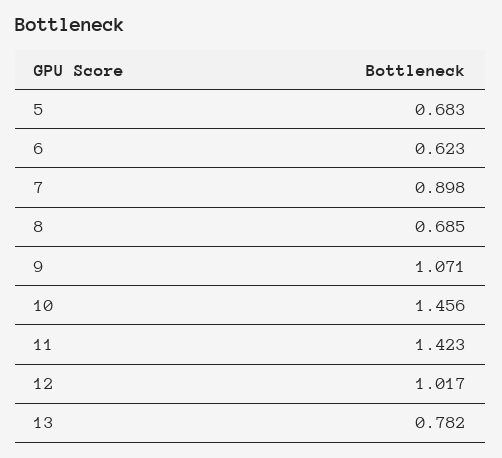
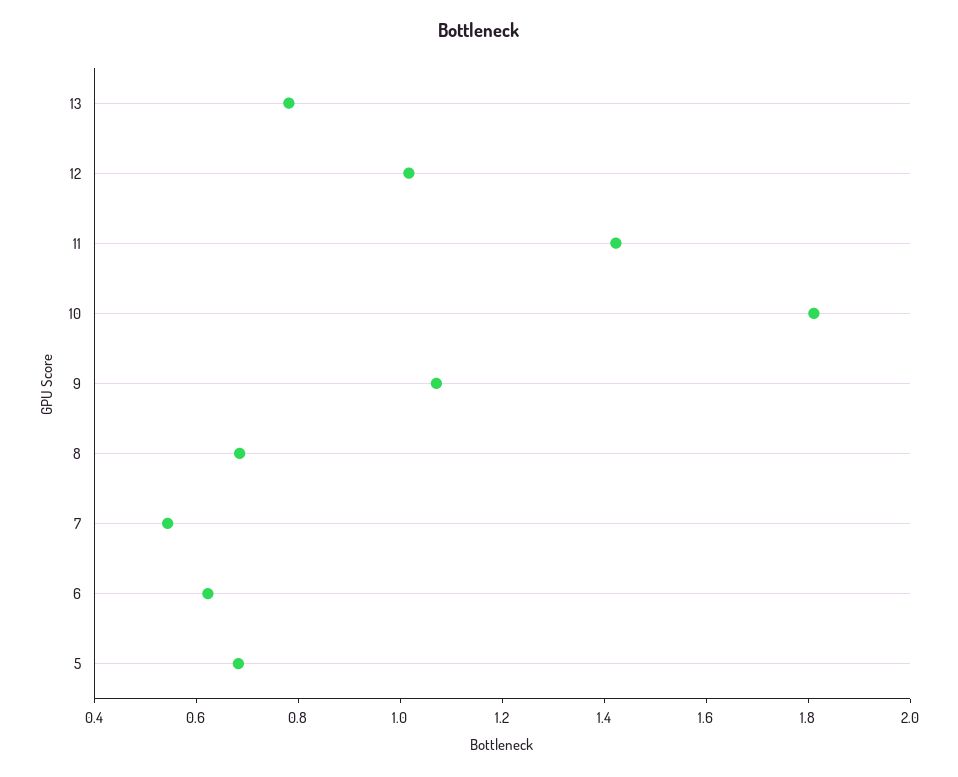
7: 0.898 -> 0.55
10: 1.456 -> 1.8

